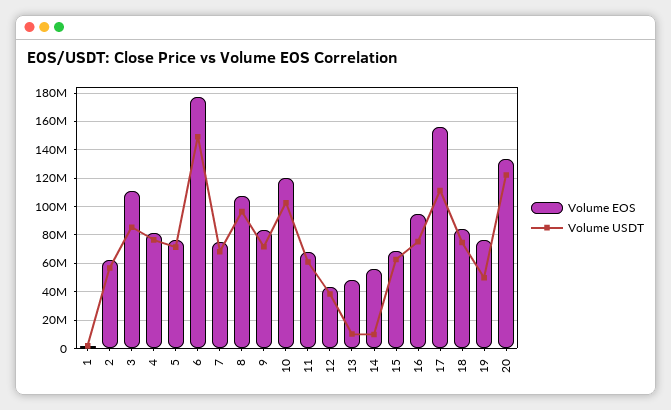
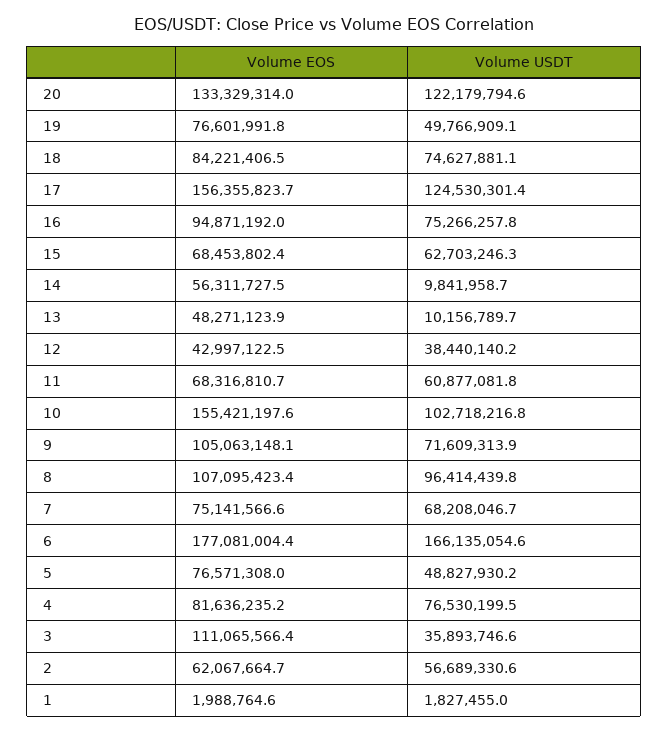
Volume USDT, 3: 85000000 -> 35893746.6
Volume USDT, 5: 70000000 -> 48827930.2
Volume USDT, 6: 150000000 -> 166135054.6
Volume EOS, 9: 85000000 -> 105063148.1
Volume EOS, 10: 120000000 -> 155421197.6
Volume USDT, 17: 110000000 -> 124530301.4

